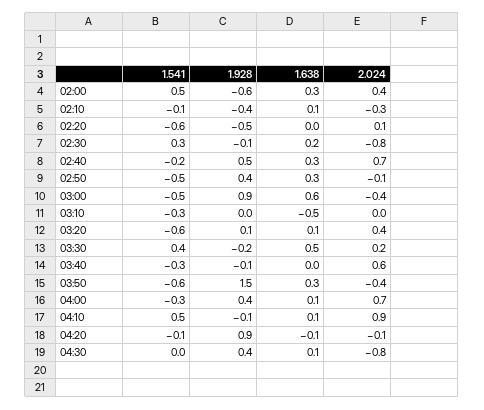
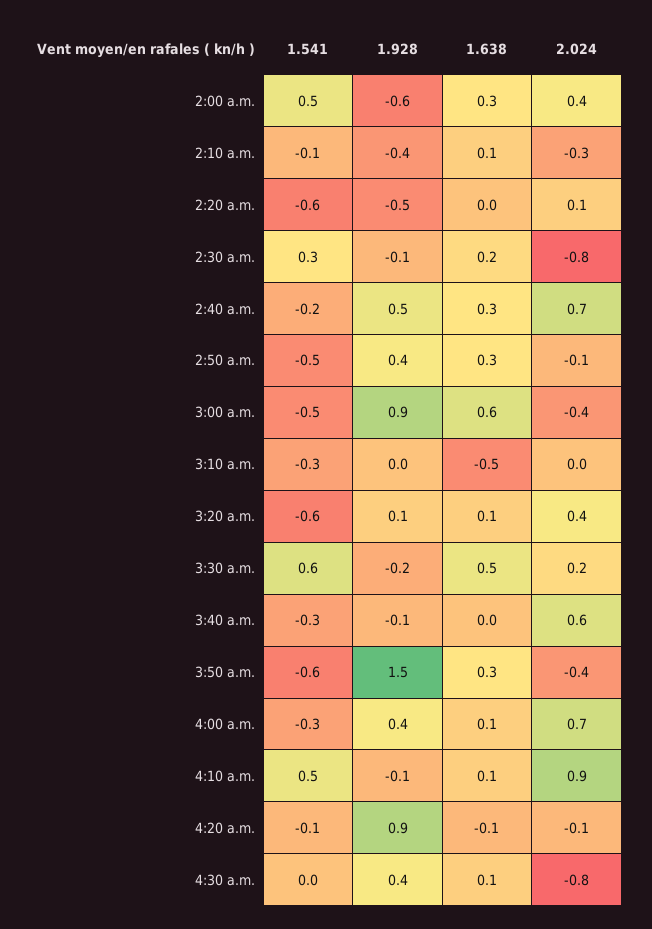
1.541, 03:30: 0.4 -> 0.6

